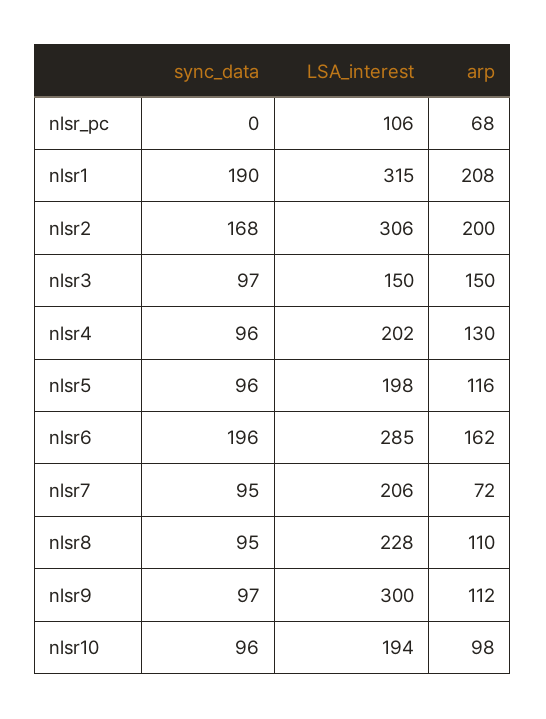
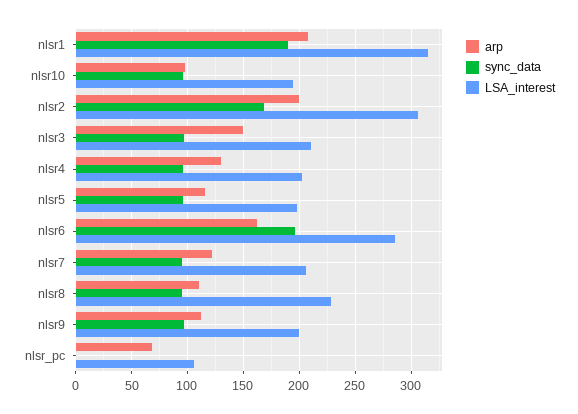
LSA_interest, nlsr3: 150 -> 210
arp, nlsr7: 72 -> 120
LSA_interest, nlsr9: 300 -> 200

